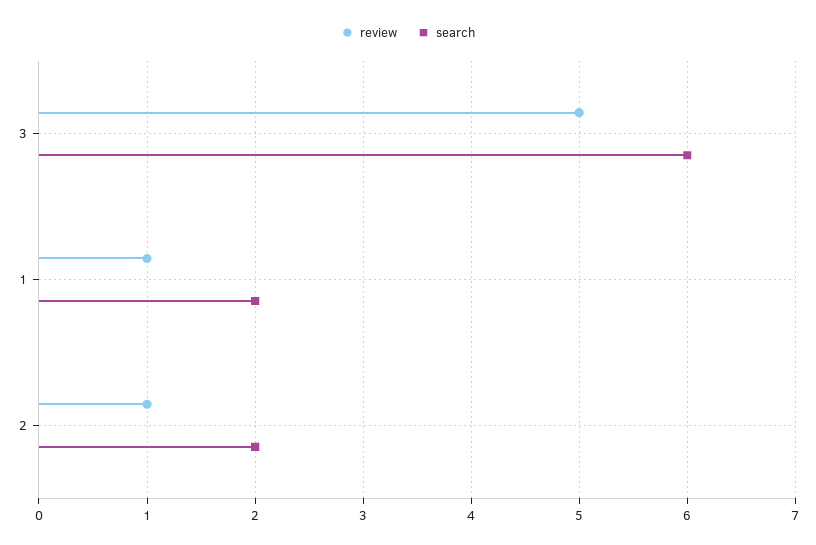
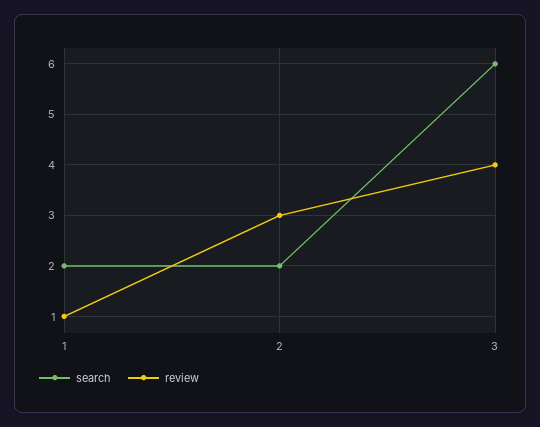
review, 3: 5 -> 4
review, 2: 1 -> 3

